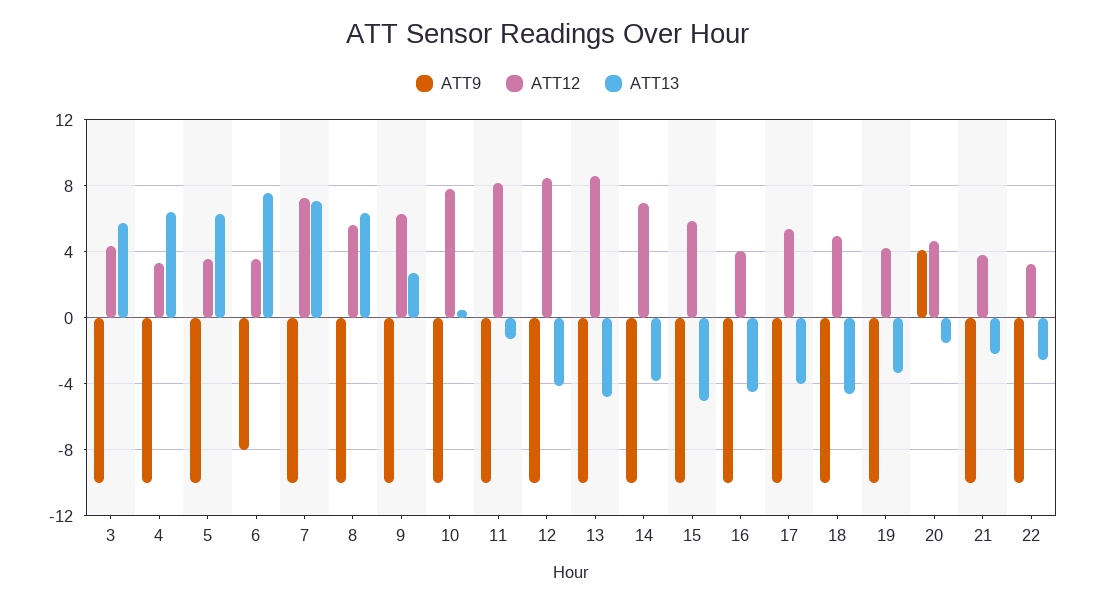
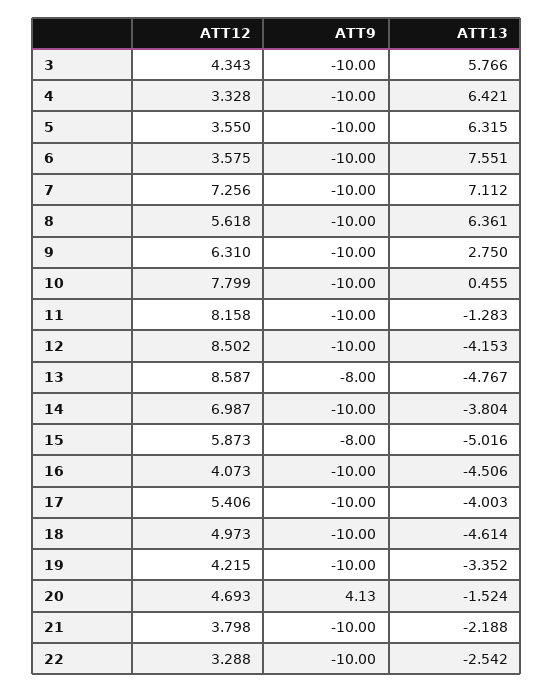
ATT9, 6: -8 -> -10
ATT9, 13: -10 -> -8
ATT9, 15: -10 -> -8

